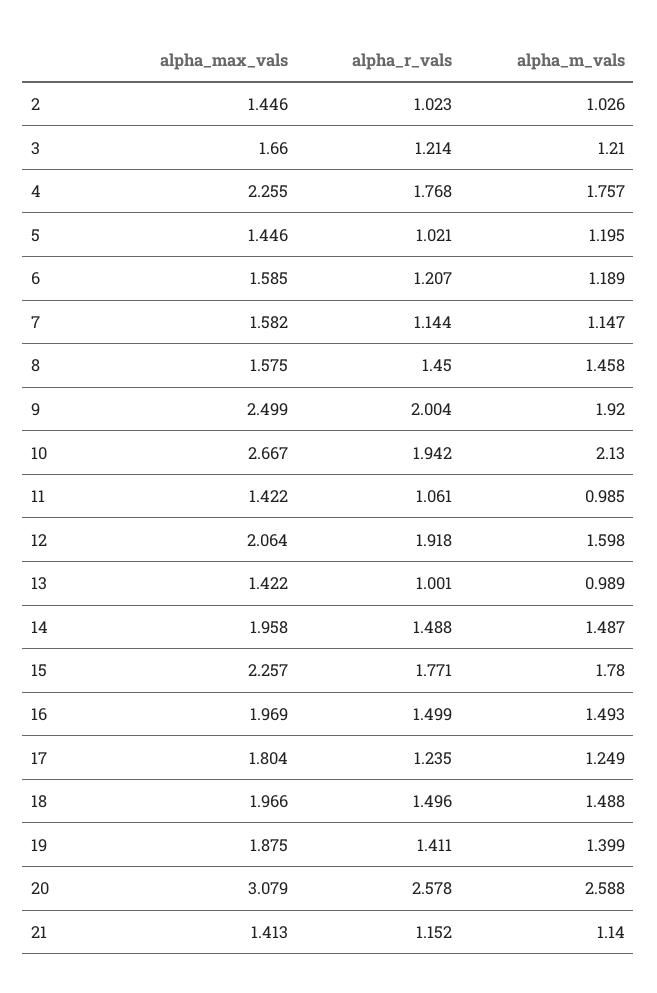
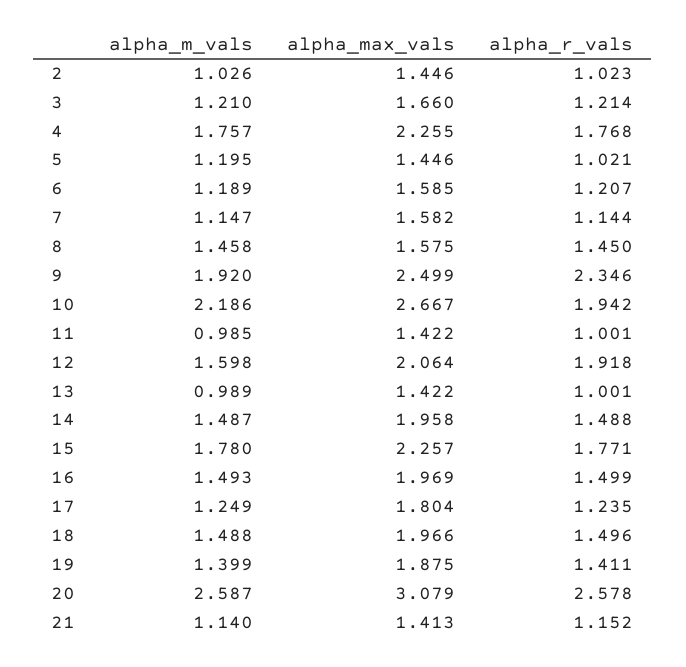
alpha_r_vals, 9: 2.004 -> 2.346
alpha_m_vals, 10: 2.13 -> 2.186
alpha_r_vals, 11: 1.061 -> 1.001
alpha_m_vals, 20: 2.588 -> 2.587

